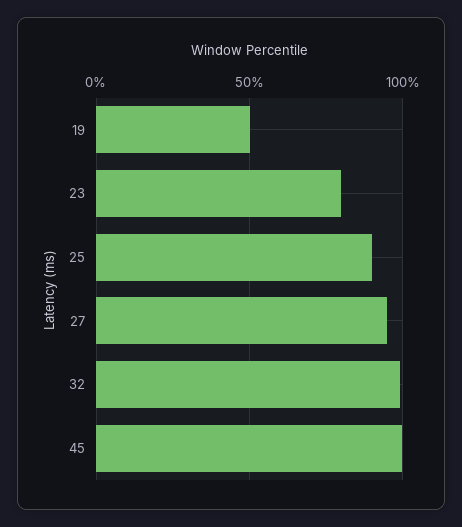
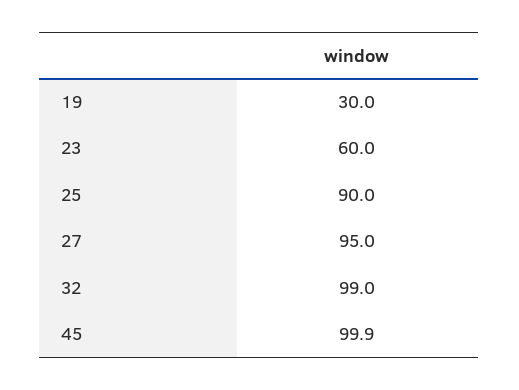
19: 50 -> 30
23: 80 -> 60

